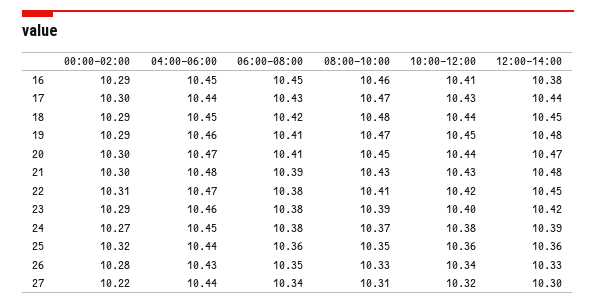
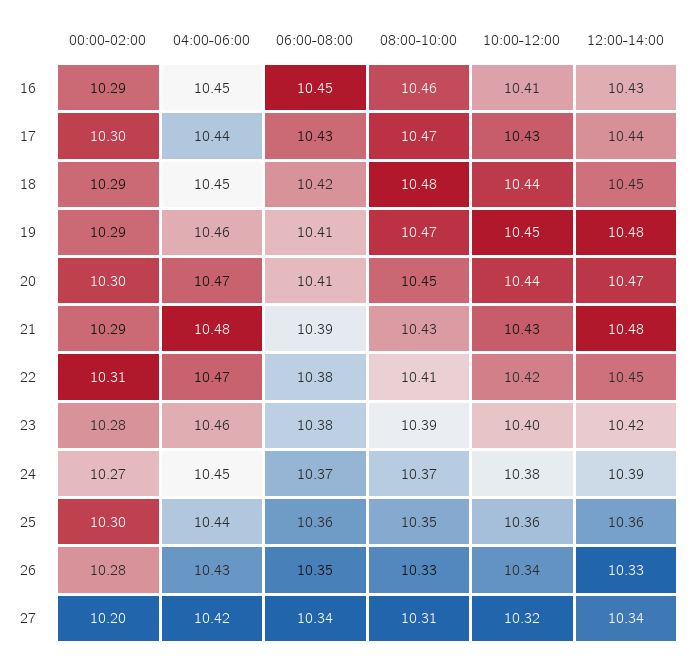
12:00-14:00, 16: 10.38 -> 10.43
00:00-02:00, 21: 10.3 -> 10.29
00:00-02:00, 23: 10.29 -> 10.28
06:00-08:00, 24: 10.38 -> 10.37
00:00-02:00, 25: 10.32 -> 10.3
00:00-02:00, 27: 10.22 -> 10.2
04:00-06:00, 27: 10.44 -> 10.42
12:00-14:00, 27: 10.3 -> 10.34

